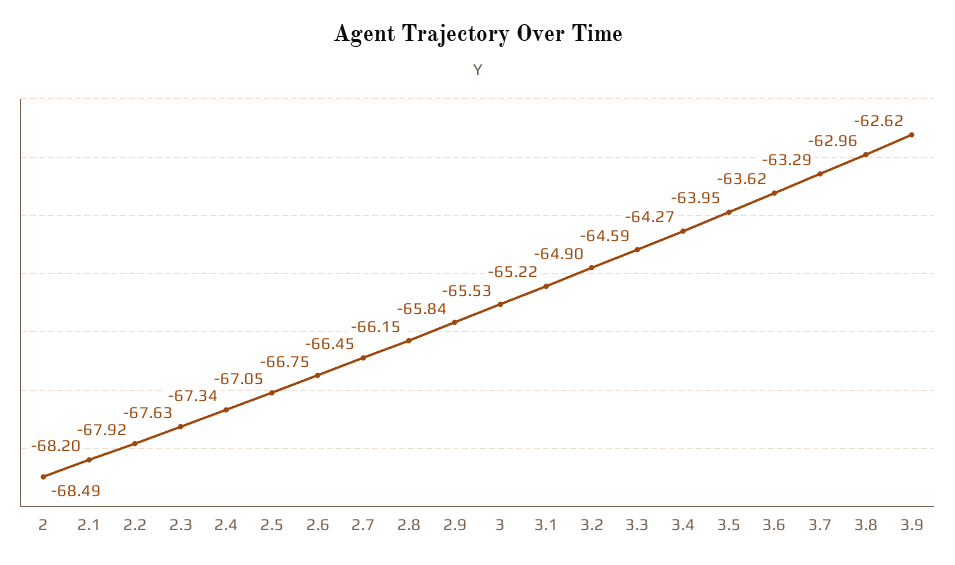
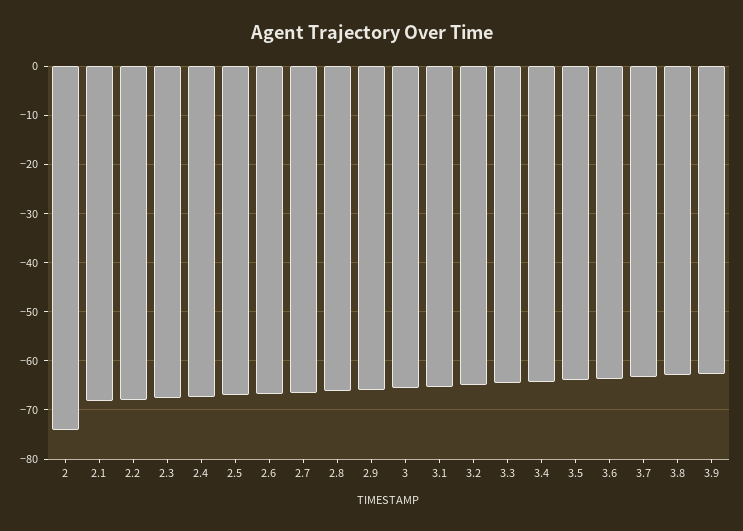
2: -68.49 -> -74

